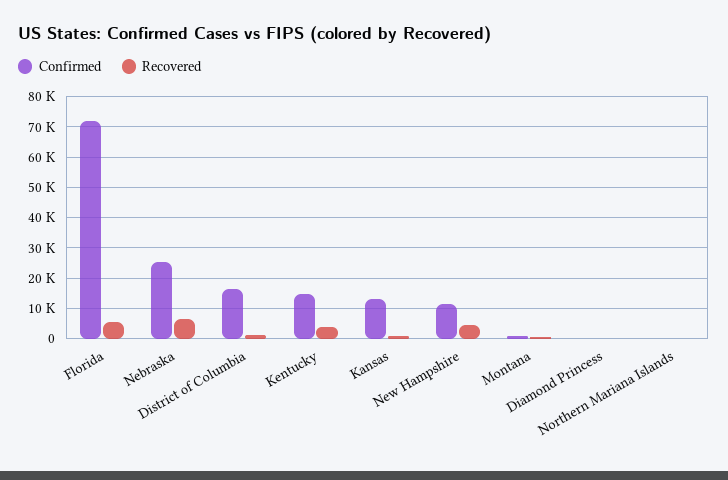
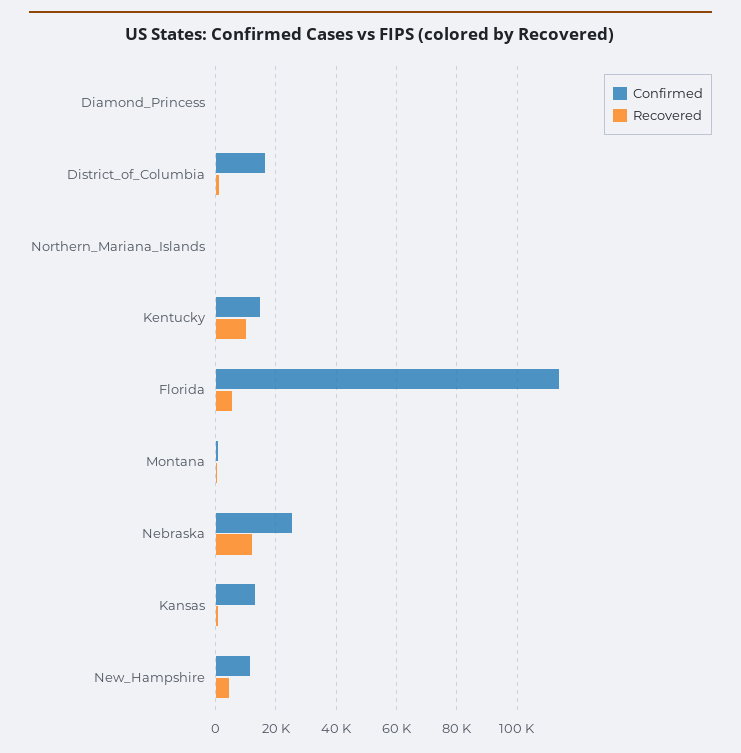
Confirmed, Florida: 72000 -> 114000
Recovered, Nebraska: 6000 -> 12000
Recovered, Kentucky: 4000 -> 10000

